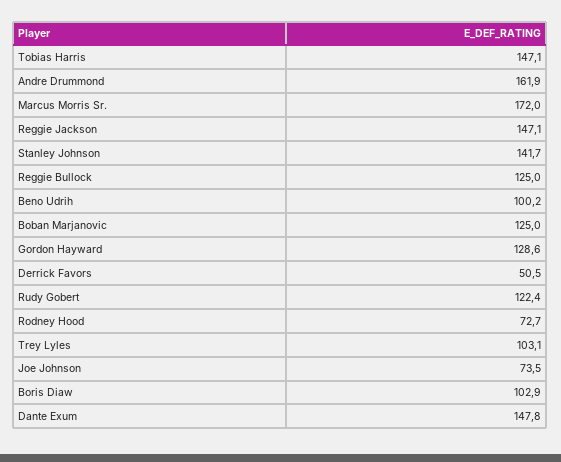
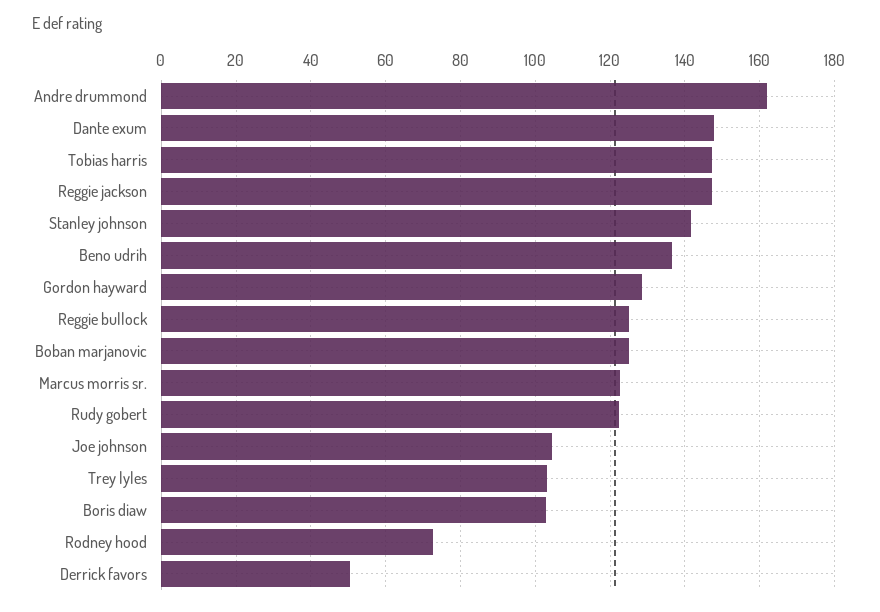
Marcus Morris Sr.: 172 -> 122
Beno Udrih: 100.2 -> 136
Joe Johnson: 73.5 -> 104

